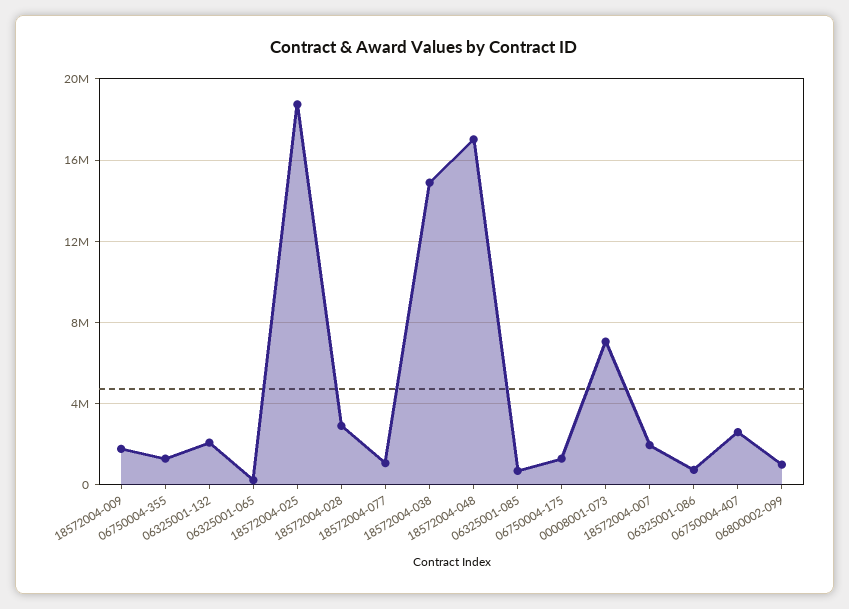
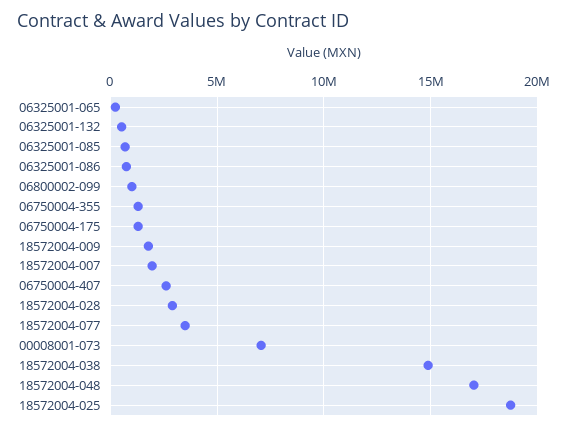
06325001-132: 2000000 -> 500000
18572004-077: 1000000 -> 3500000

